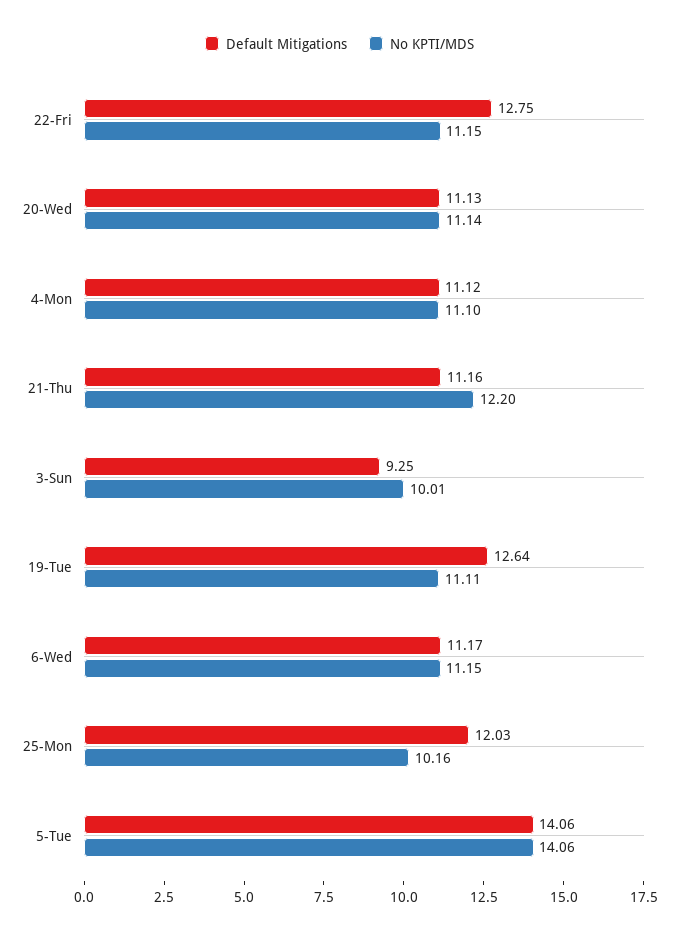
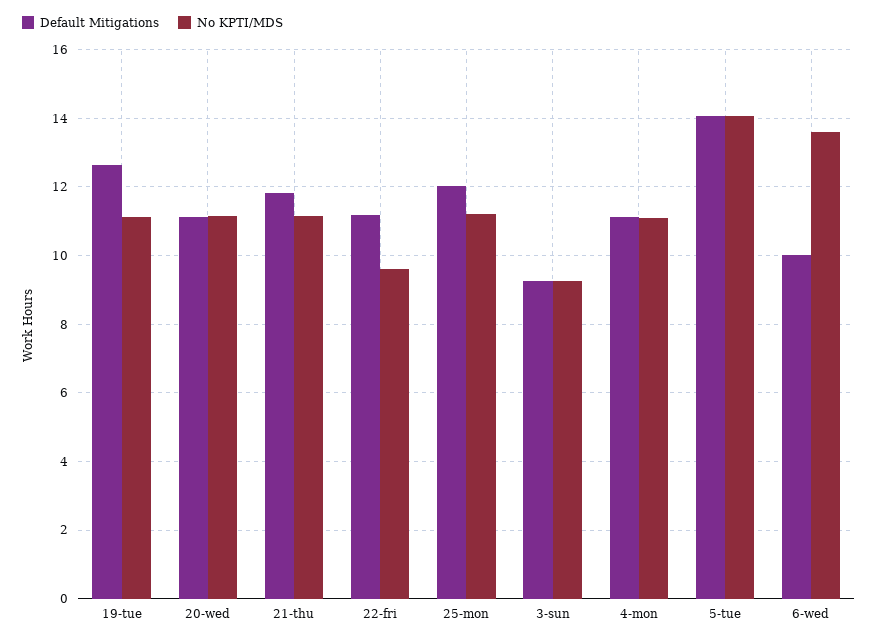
Default Mitigations, 22-Fri: 12.75 -> 11.2
No KPTI/MDS, 22-Fri: 11.15 -> 9.6
Default Mitigations, 21-Thu: 11.16 -> 11.8
No KPTI/MDS, 21-Thu: 12.2 -> 11.2
No KPTI/MDS, 3-Sun: 10.01 -> 9.2
Default Mitigations, 6-Wed: 11.17 -> 10
No KPTI/MDS, 6-Wed: 11.15 -> 13.6
No KPTI/MDS, 25-Mon: 10.16 -> 11.2

